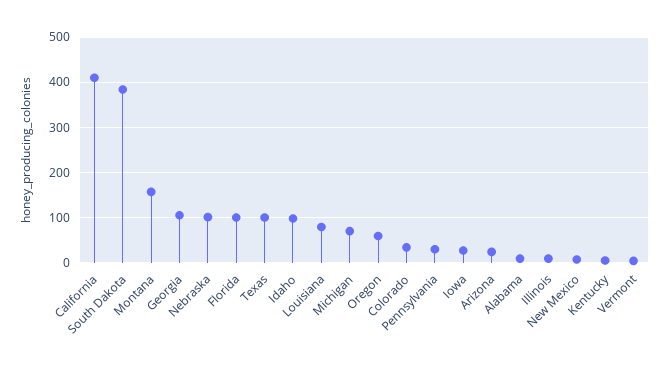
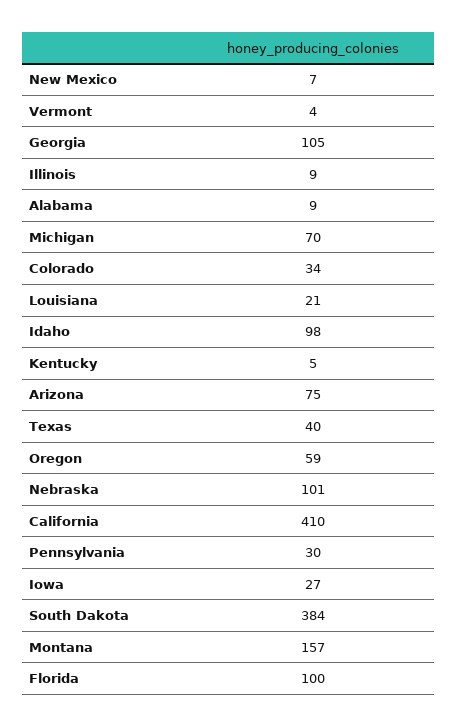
Texas: 100 -> 40
Louisiana: 80 -> 21
Arizona: 20 -> 75

